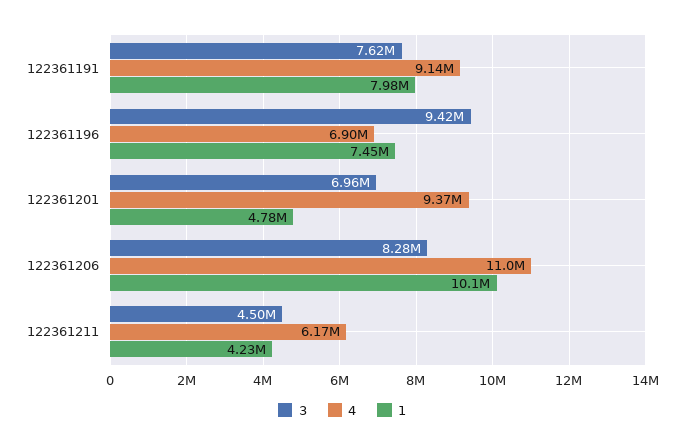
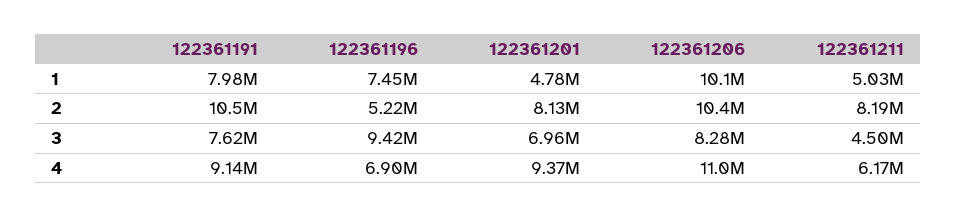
1, 122361211: 4230000 -> 5030000
2, 122361191: none -> 10500000
2, 122361196: none -> 5220000
2, 122361201: none -> 8130000
2, 122361206: none -> 10400000
2, 122361211: none -> 8190000

